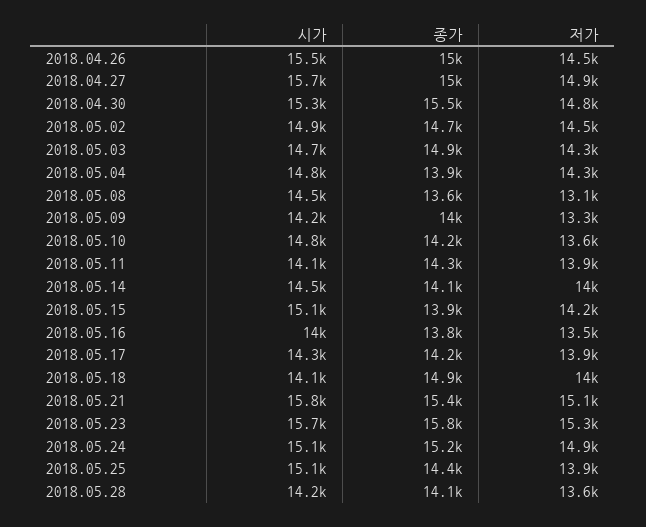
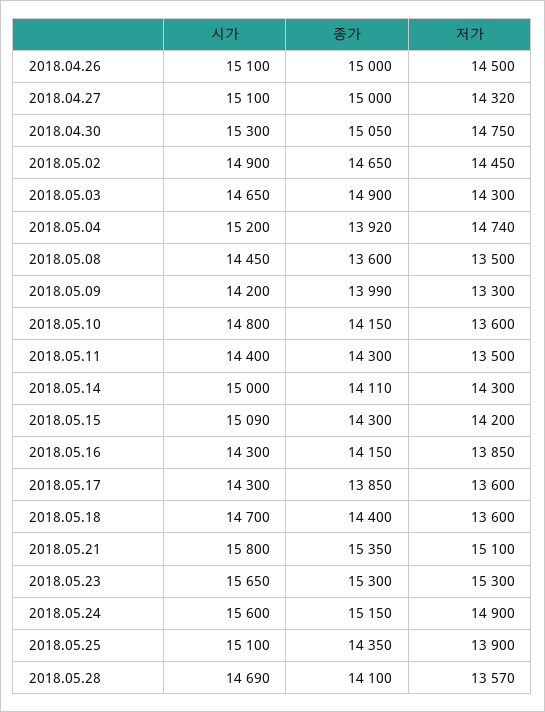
시가, 2018.04.26: 15500 -> 15100
시가, 2018.04.27: 15700 -> 15100
저가, 2018.04.27: 14900 -> 14320
종가, 2018.04.30: 15500 -> 15050
시가, 2018.05.04: 14800 -> 15200
저가, 2018.05.04: 14300 -> 14740
저가, 2018.05.08: 13100 -> 13500
시가, 2018.05.11: 14100 -> 14400
저가, 2018.05.11: 13900 -> 13500
시가, 2018.05.14: 14500 -> 15000
저가, 2018.05.14: 14000 -> 14300
종가, 2018.05.15: 13900 -> 14300
시가, 2018.05.16: 14000 -> 14300
종가, 2018.05.16: 13800 -> 14150
저가, 2018.05.16: 13500 -> 13850
종가, 2018.05.17: 14200 -> 13850
저가, 2018.05.17: 13900 -> 13600
시가, 2018.05.18: 14100 -> 14700
종가, 2018.05.18: 14900 -> 14400
저가, 2018.05.18: 14000 -> 13600
종가, 2018.05.23: 15800 -> 15300
시가, 2018.05.24: 15100 -> 15600
시가, 2018.05.28: 14200 -> 14690

